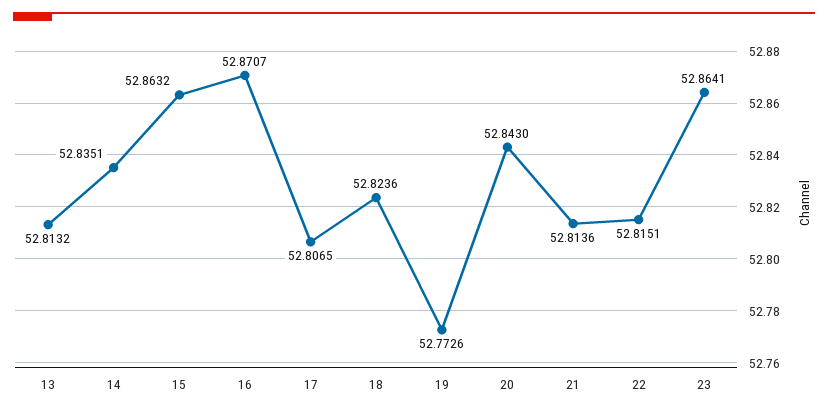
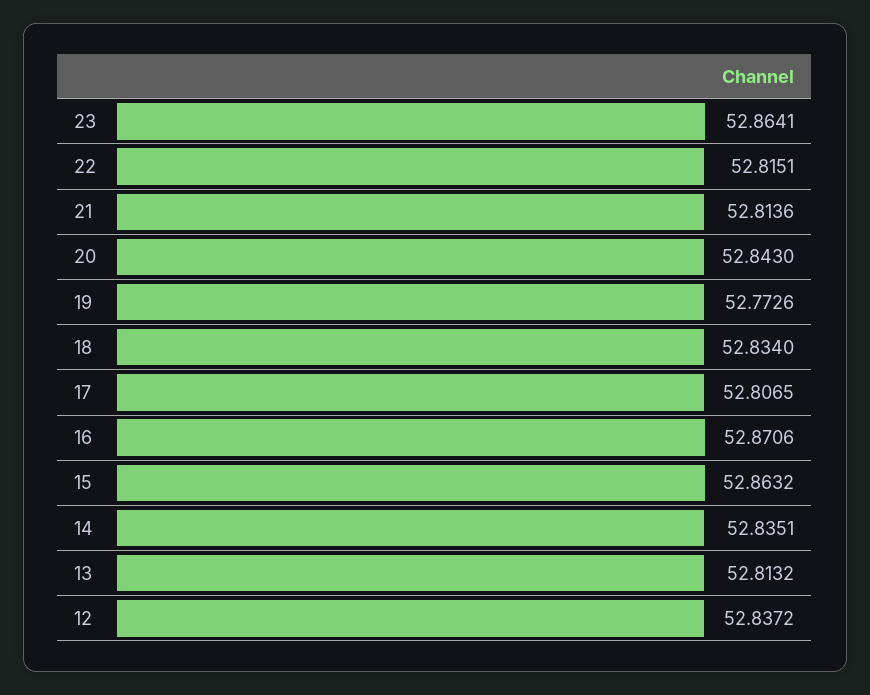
16: 52.8707 -> 52.8706
18: 52.8236 -> 52.834
12: none -> 52.8372

